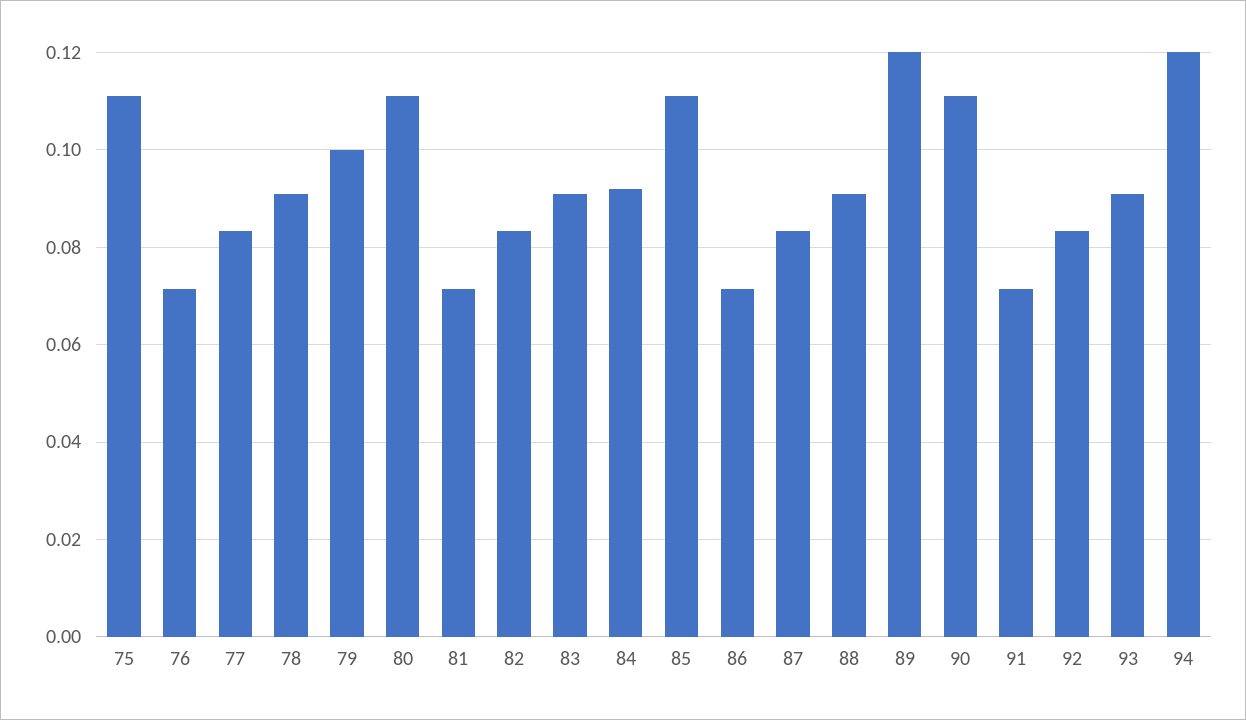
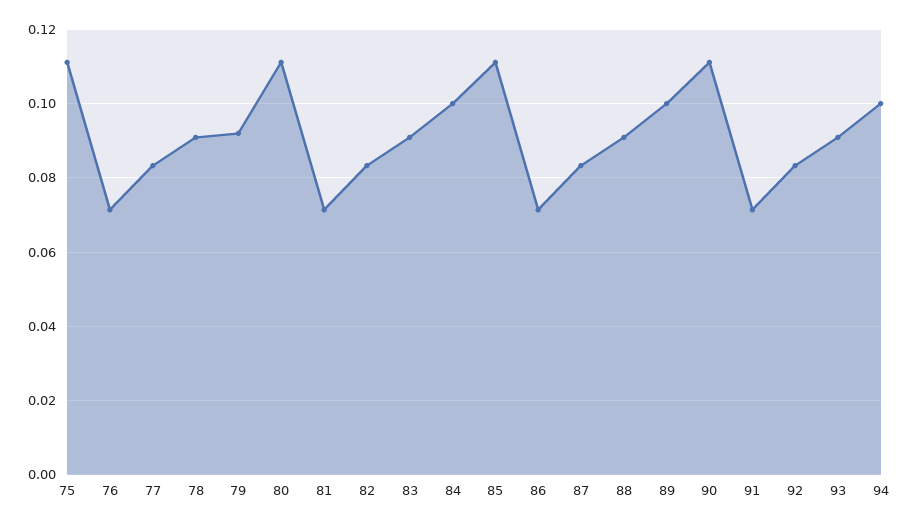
79: 0.1 -> 0.092
84: 0.092 -> 0.1
89: 0.12 -> 0.1
94: 0.12 -> 0.1

